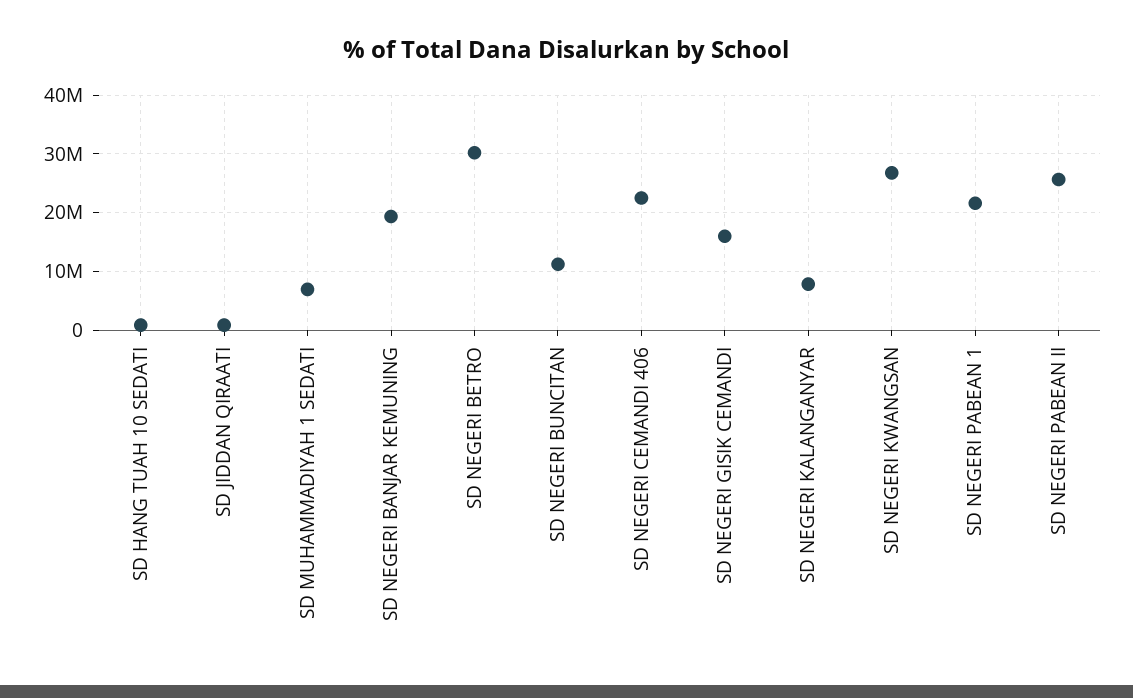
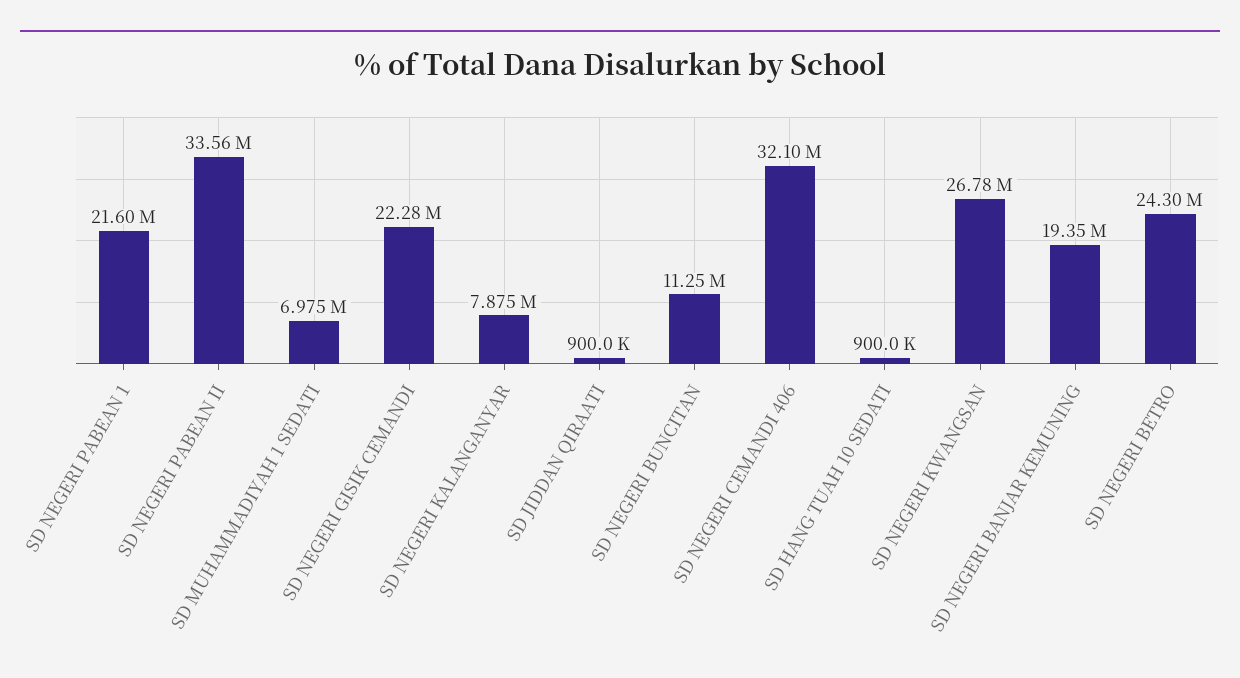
SD NEGERI BETRO: 30000000 -> 24300000
SD NEGERI CEMANDI 406: 22000000 -> 32100000
SD NEGERI GISIK CEMANDI: 16000000 -> 22280000
SD NEGERI PABEAN II: 26000000 -> 33560000

